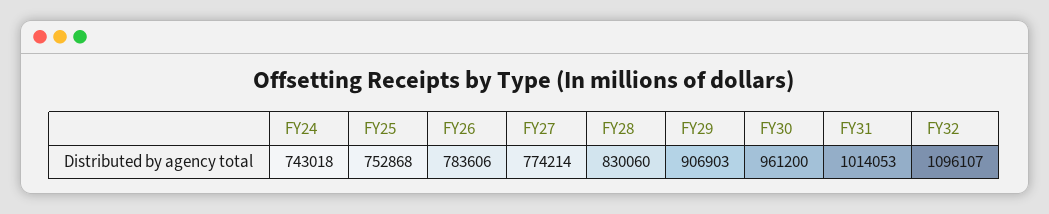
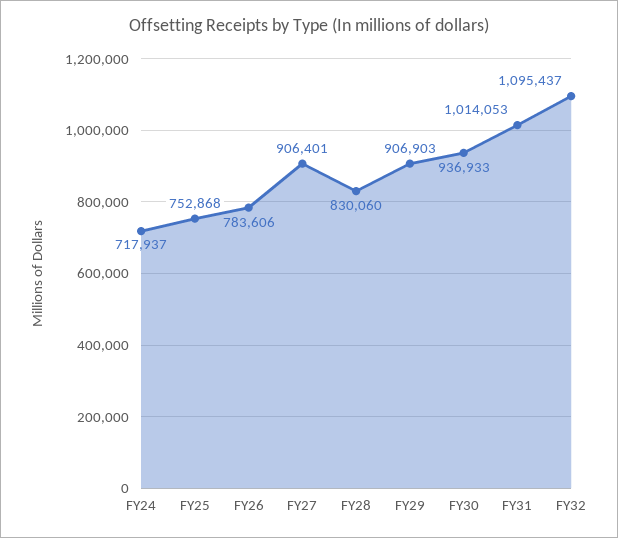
FY24: 743018 -> 717937
FY27: 774214 -> 906401
FY30: 961200 -> 936933
FY32: 1096107 -> 1095437

